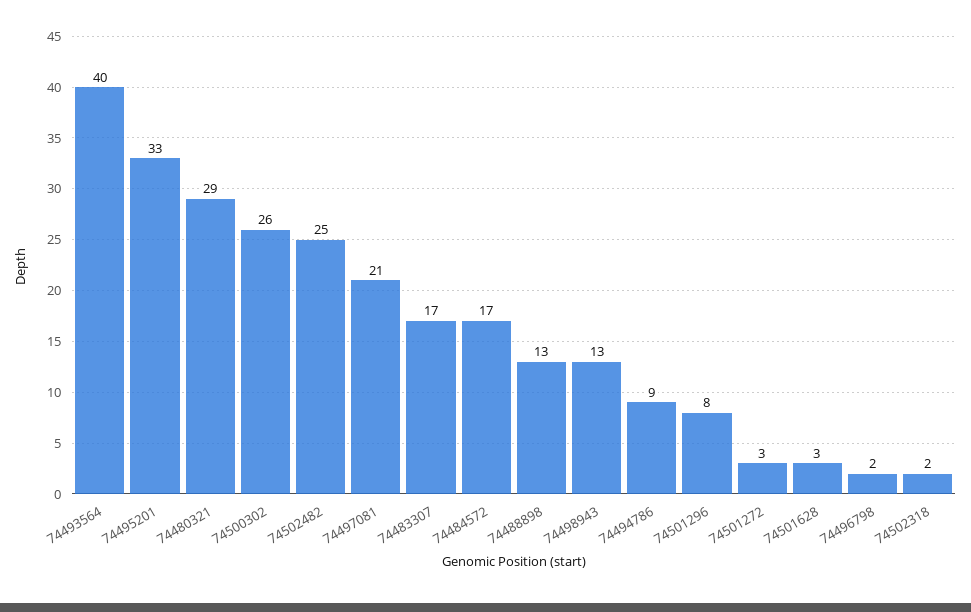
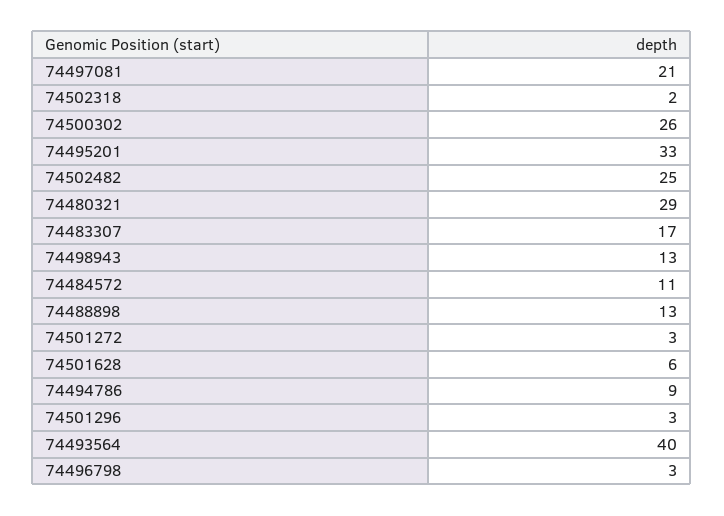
74484572: 17 -> 11
74501296: 8 -> 3
74501628: 3 -> 6
74496798: 2 -> 3

